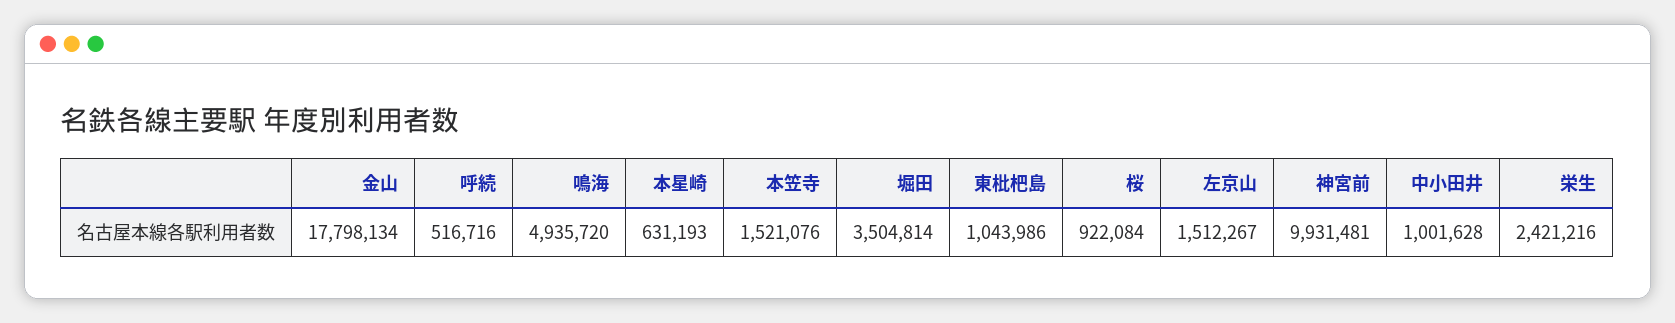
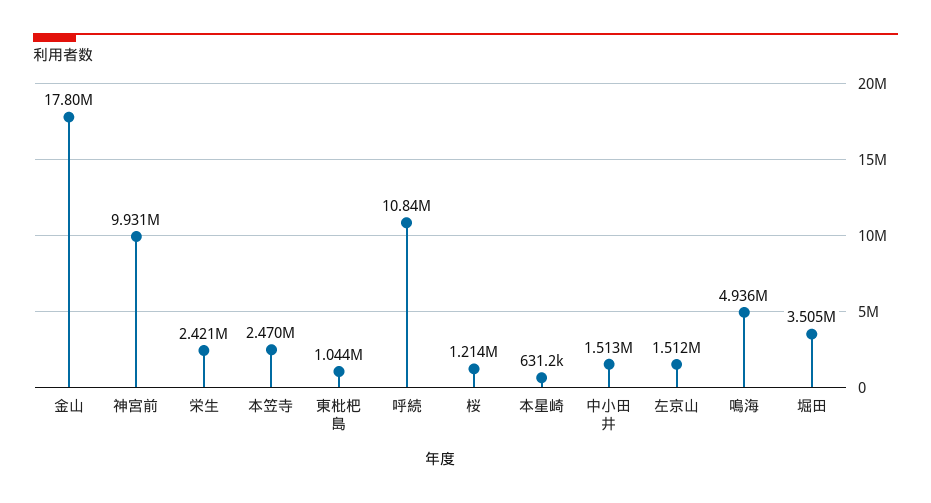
呼続: 516716 -> 10840000
本笠寺: 1521076 -> 2470000
桜: 922084 -> 1214000
中小田井: 1001628 -> 1513000

